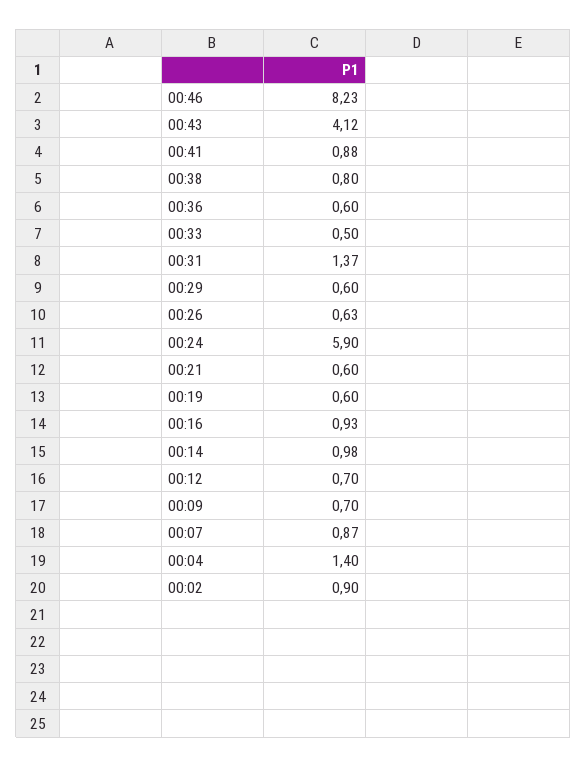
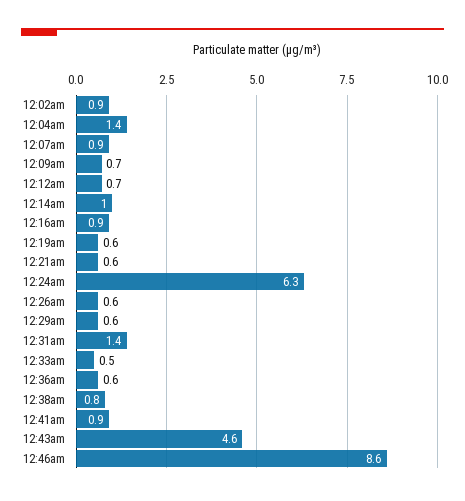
00:46: 8.23 -> 8.6
00:43: 4.12 -> 4.6
00:24: 5.9 -> 6.3

